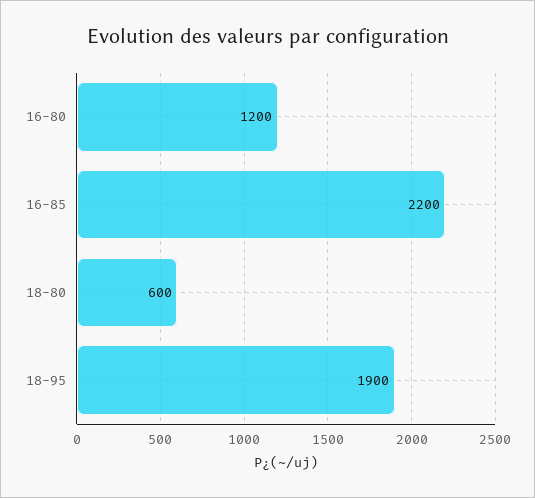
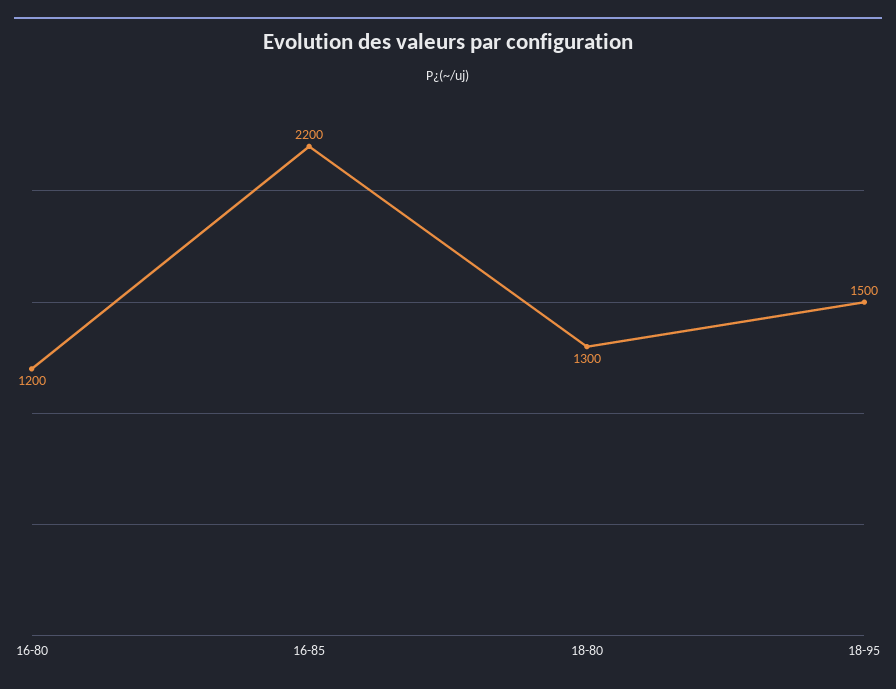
18-80: 600 -> 1300
18-95: 1900 -> 1500

